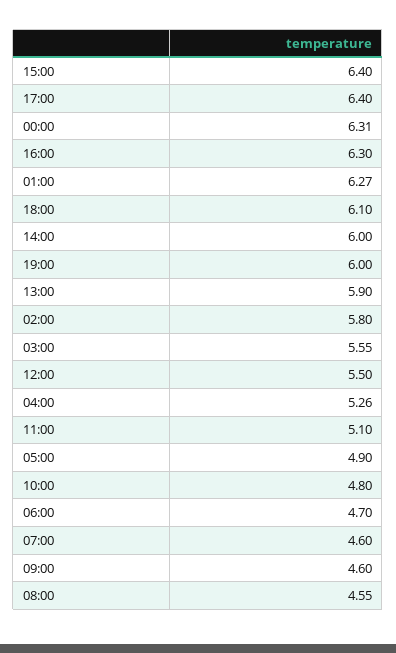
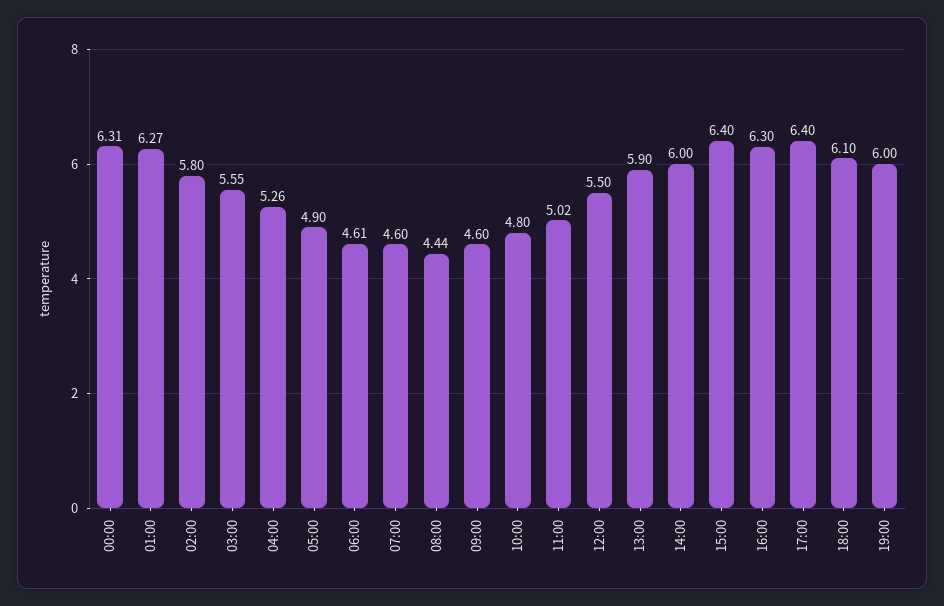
11:00: 5.1 -> 5.02
06:00: 4.7 -> 4.61
08:00: 4.55 -> 4.44

